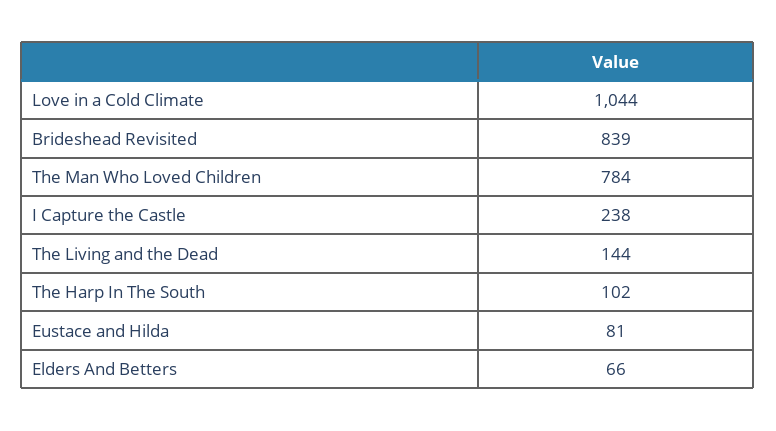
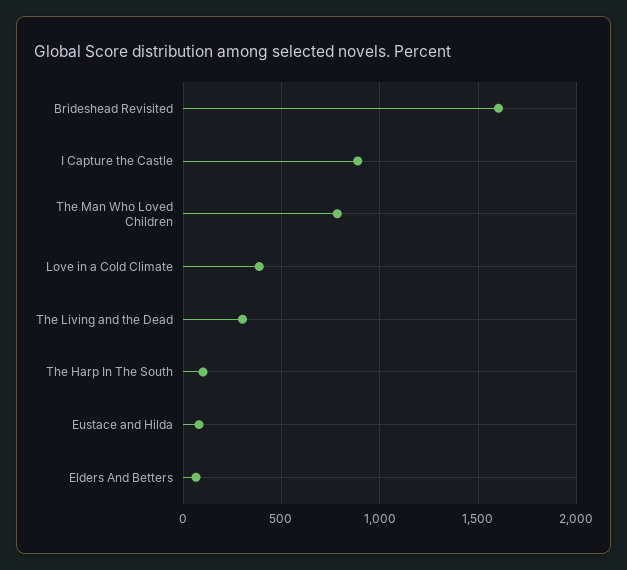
Love in a Cold Climate: 1044 -> 400
Brideshead Revisited: 839 -> 1600
I Capture the Castle: 238 -> 900
The Living and the Dead: 144 -> 300

